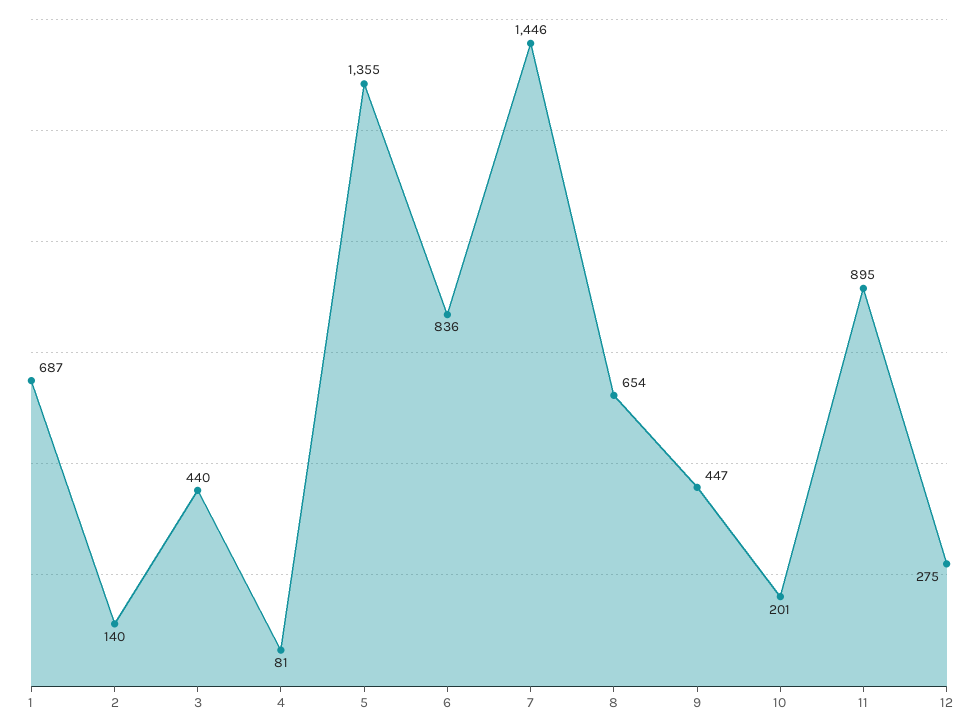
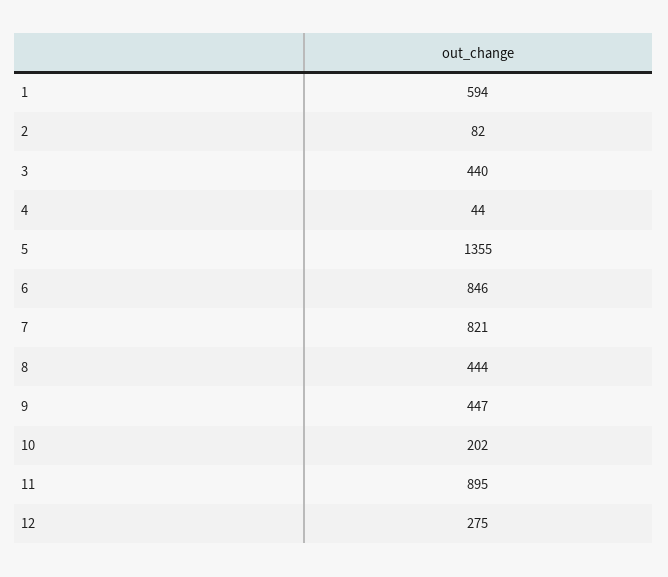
1: 687 -> 594
2: 140 -> 82
4: 81 -> 44
6: 836 -> 846
7: 1446 -> 821
8: 654 -> 444
10: 201 -> 202

